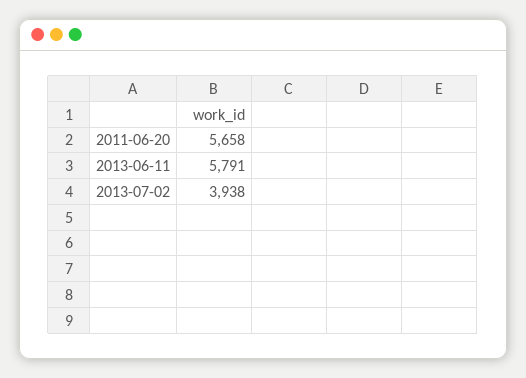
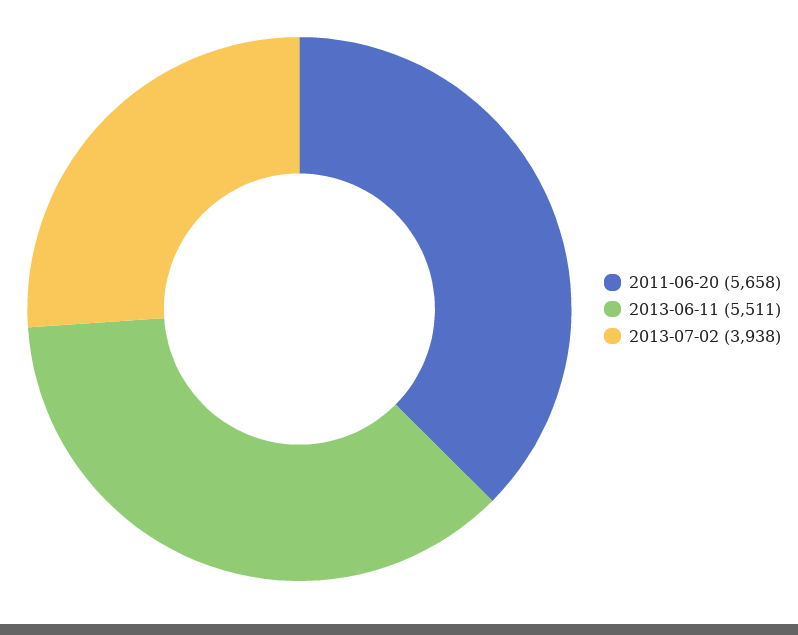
2013-06-11: 5791 -> 5511

